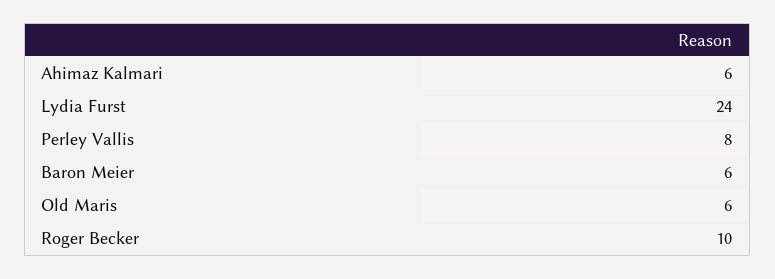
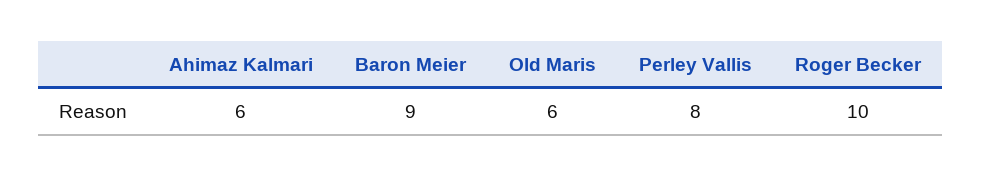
Lydia Furst: 24 -> none
Baron Meier: 6 -> 9

